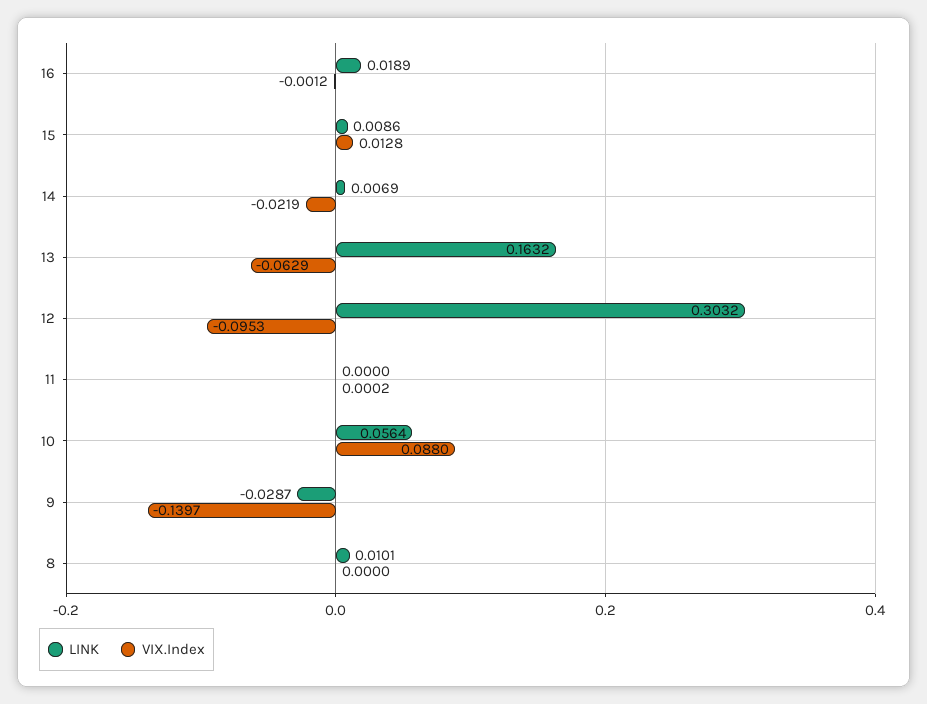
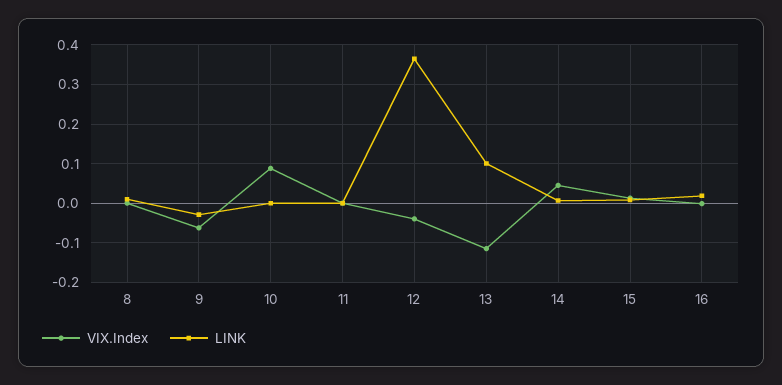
VIX.Index, 14: -0.0219 -> 0.04
LINK, 13: 0.1632 -> 0.1
VIX.Index, 13: -0.0629 -> -0.12
LINK, 12: 0.3032 -> 0.36
VIX.Index, 12: -0.0953 -> -0.04
LINK, 10: 0.0564 -> 0
VIX.Index, 9: -0.1397 -> -0.06

